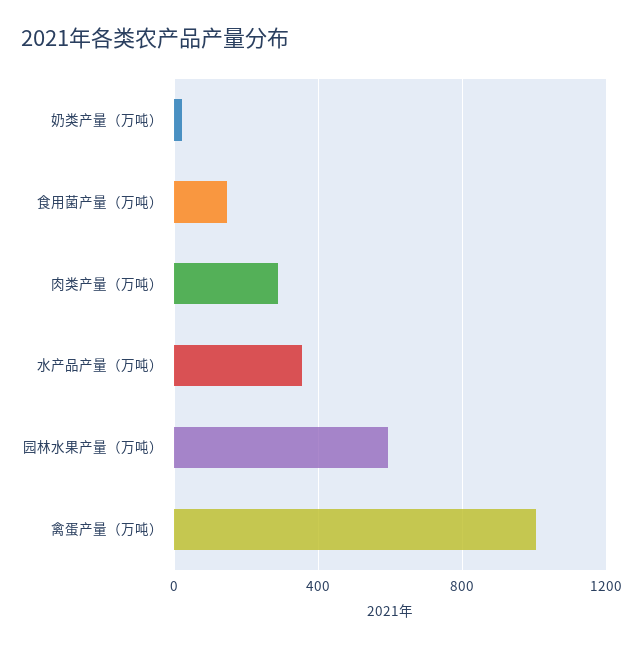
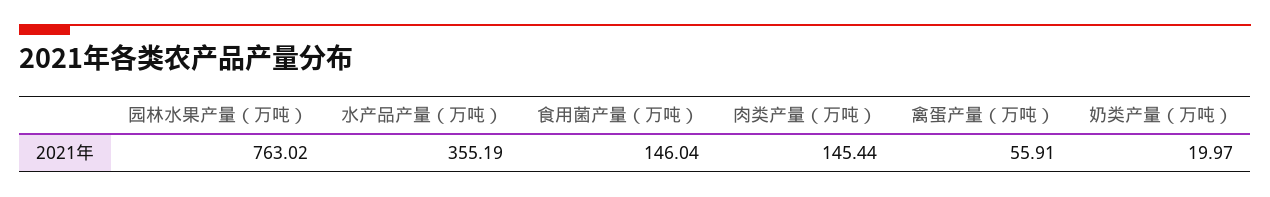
肉类产量（万吨）: 300 -> 145.44
园林水果产量（万吨）: 600 -> 763.02
禽蛋产量（万吨）: 1000 -> 55.91

